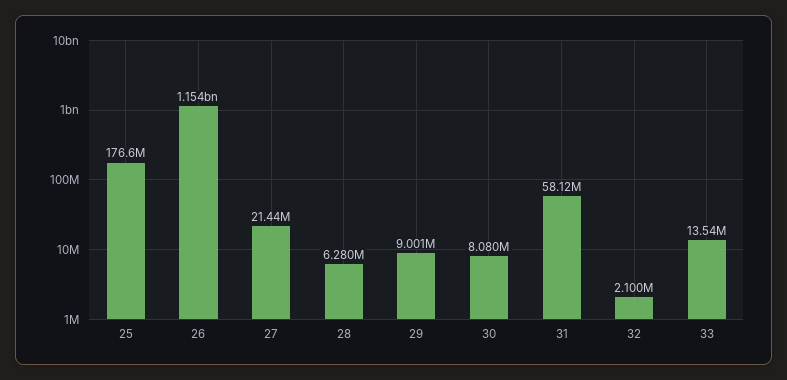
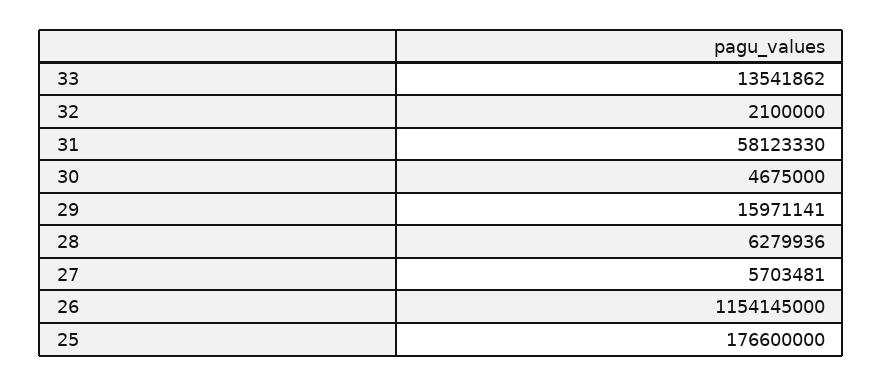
27: 21440000 -> 5703481
29: 9001000 -> 15971141
30: 8080000 -> 4675000

